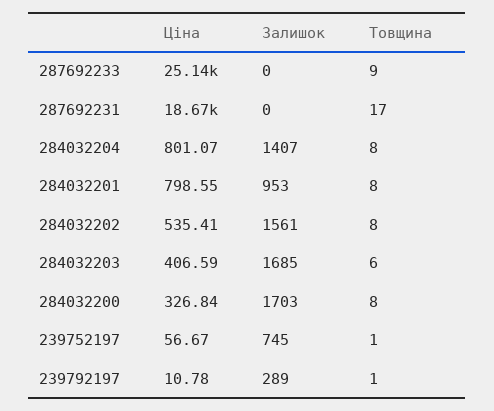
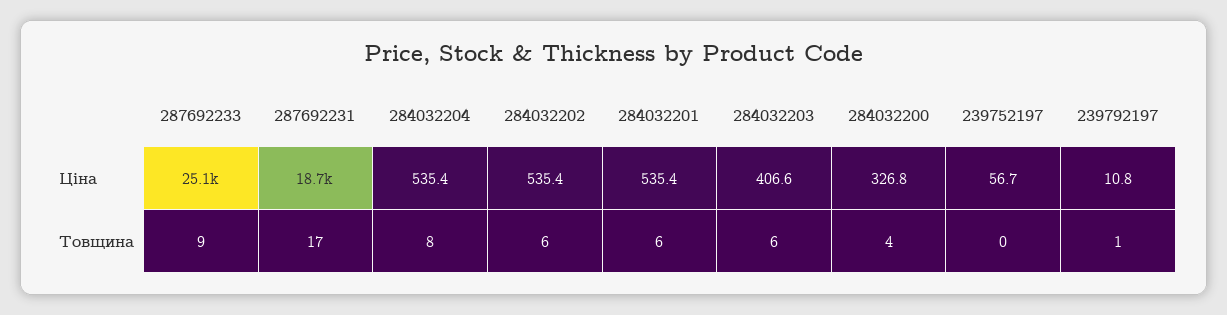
Залишок, 287692233: 0 -> none
Залишок, 287692231: 0 -> none
Ціна, 284032204: 801.07 -> 535.4
Залишок, 284032204: 1407 -> none
Ціна, 284032201: 798.55 -> 535.4
Залишок, 284032201: 953 -> none
Товщина, 284032201: 8 -> 6
Залишок, 284032202: 1561 -> none
Товщина, 284032202: 8 -> 6
Залишок, 284032203: 1685 -> none
Залишок, 284032200: 1703 -> none
Товщина, 284032200: 8 -> 4
Залишок, 239752197: 745 -> none
Товщина, 239752197: 1 -> 0
Залишок, 239792197: 289 -> none

